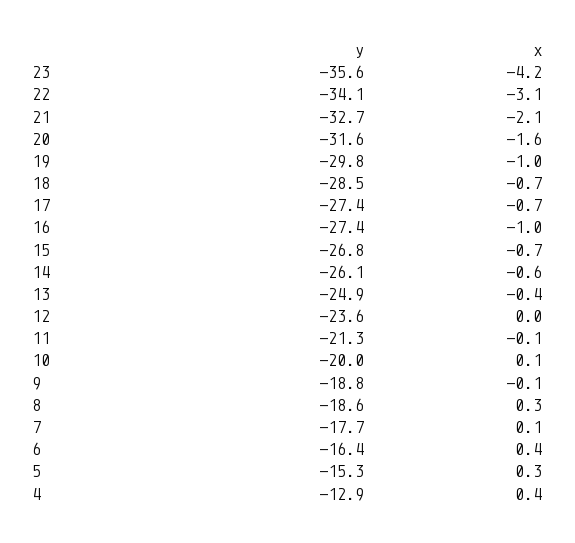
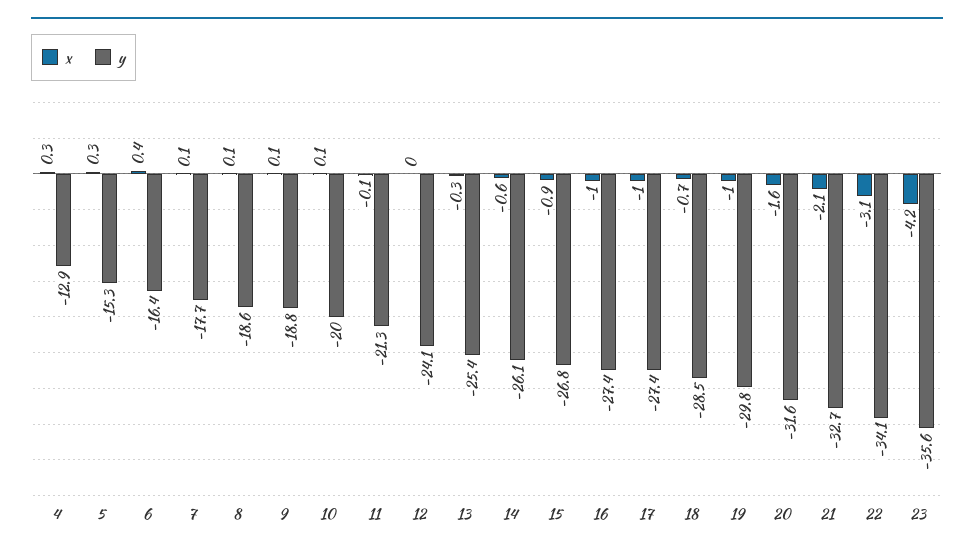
x, 17: -0.7 -> -1
x, 15: -0.7 -> -0.9
y, 13: -24.9 -> -25.4
x, 13: -0.4 -> -0.3
y, 12: -23.6 -> -24.1
x, 9: -0.1 -> 0.1
x, 8: 0.3 -> 0.1
x, 4: 0.4 -> 0.3

